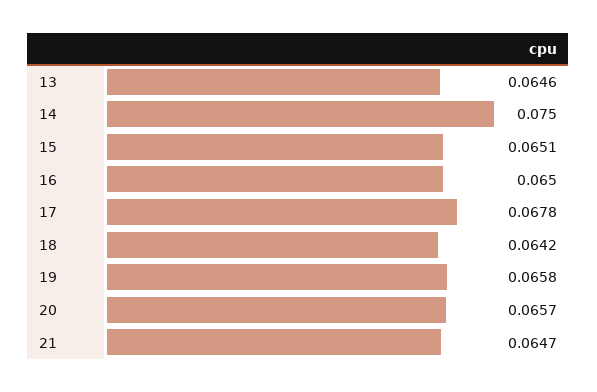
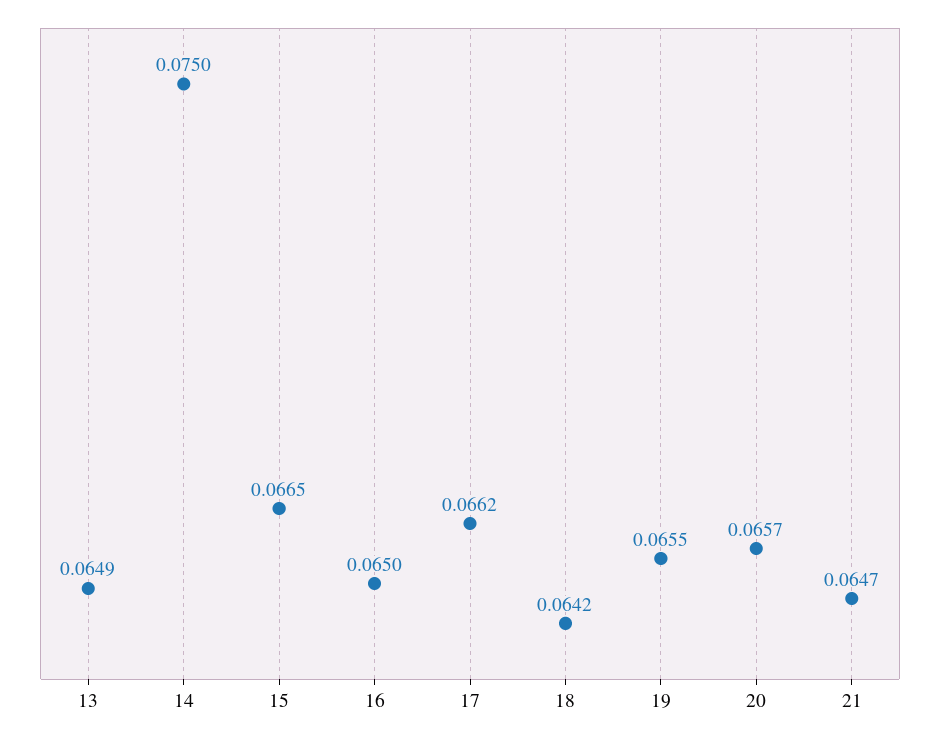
13: 0.0646 -> 0.0649
15: 0.0651 -> 0.0665
17: 0.0678 -> 0.0662
19: 0.0658 -> 0.0655

